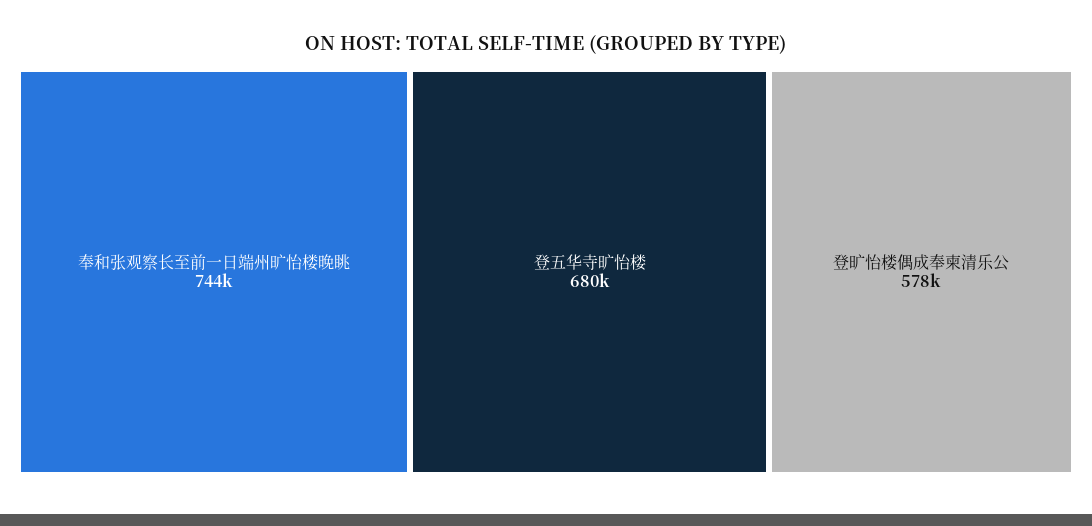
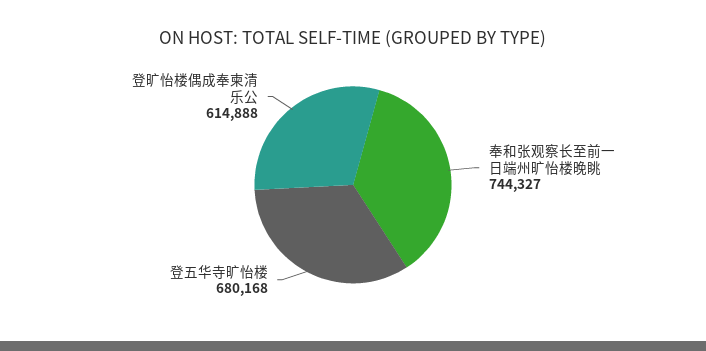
登旷怡楼偶成奉柬清乐公: 578000 -> 614888

